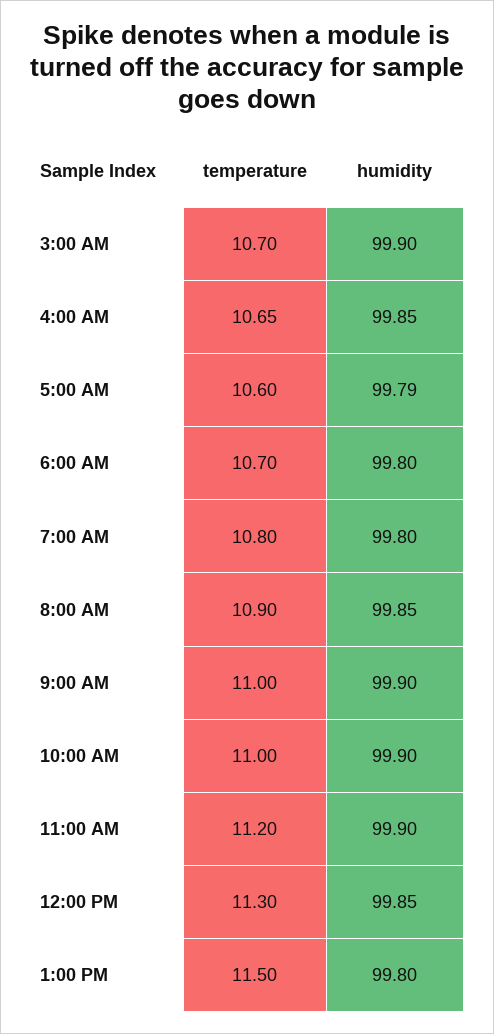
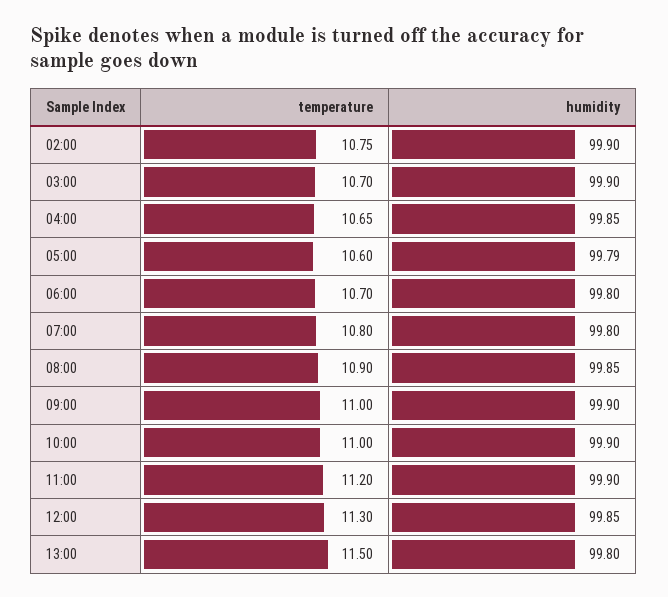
temperature, 02:00: none -> 10.75
humidity, 02:00: none -> 99.9

